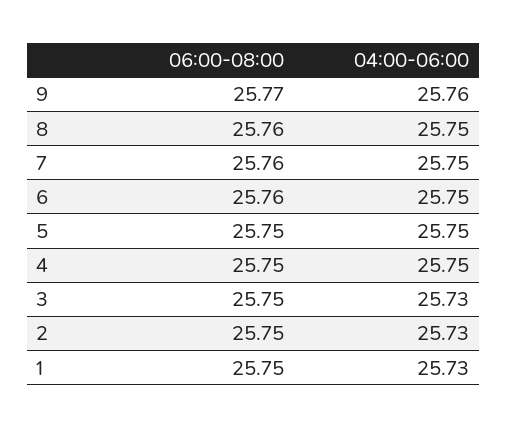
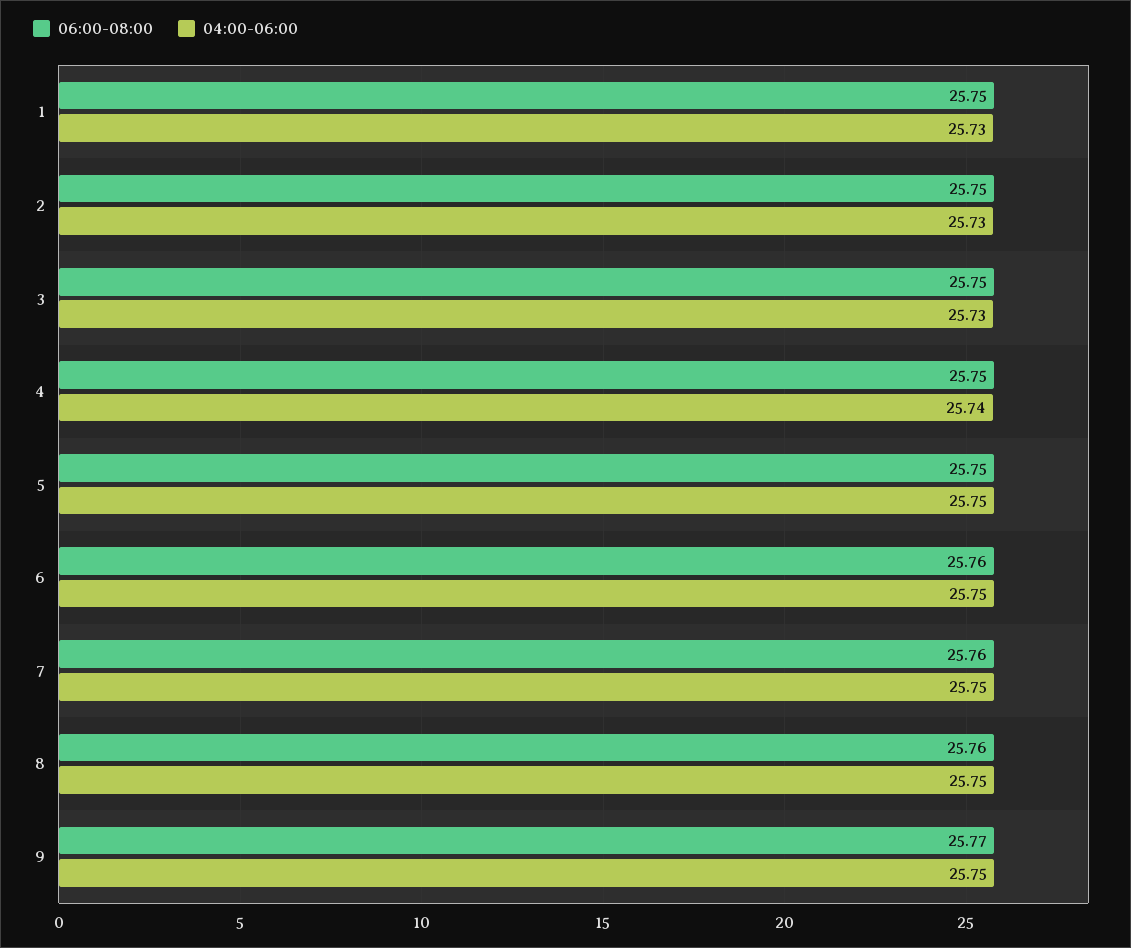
04:00-06:00, 9: 25.76 -> 25.75
04:00-06:00, 4: 25.75 -> 25.74

